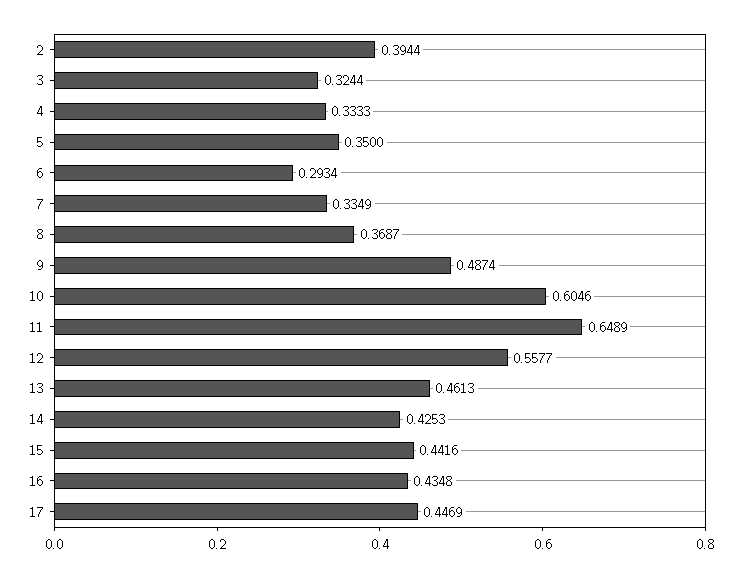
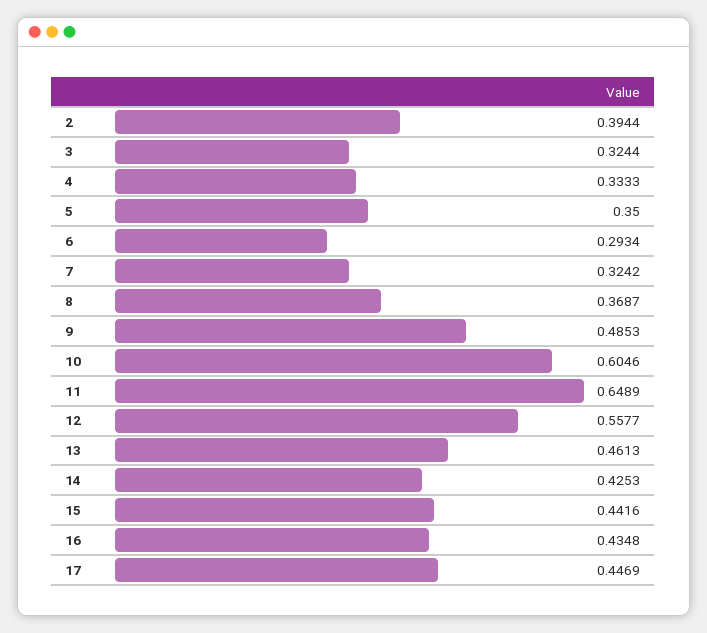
7: 0.3349 -> 0.3242
9: 0.4874 -> 0.4853

